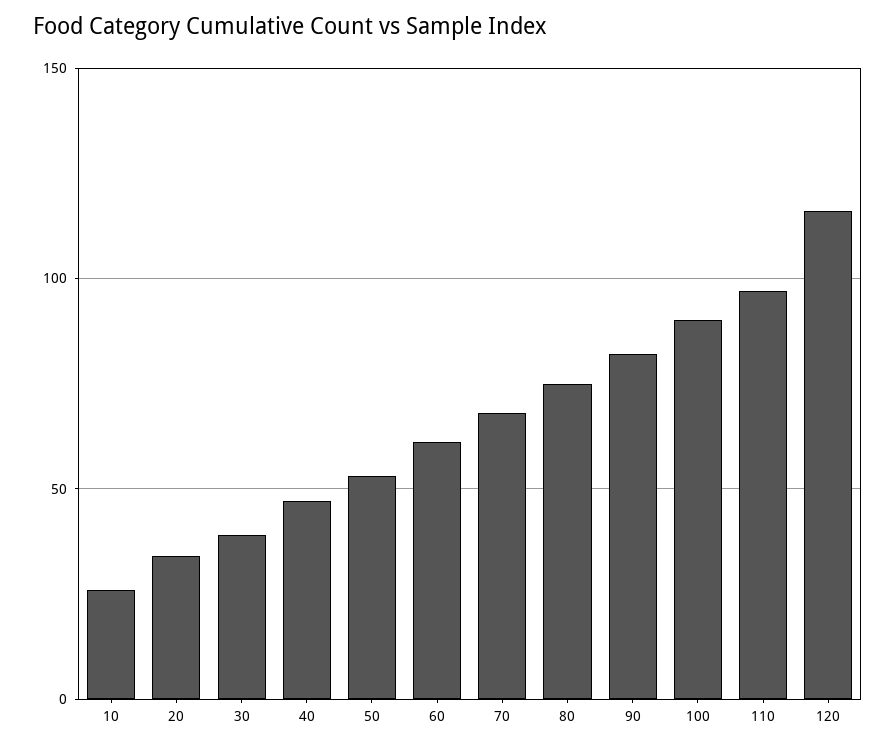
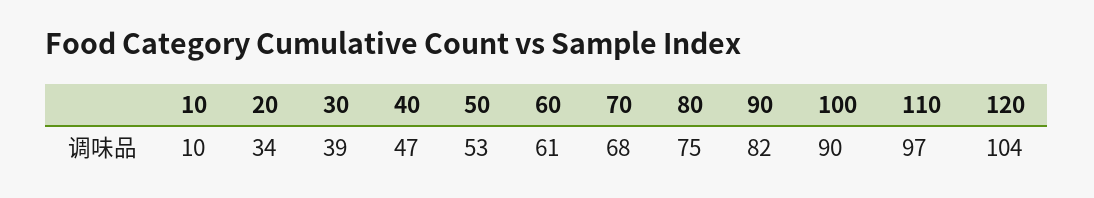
10: 25 -> 10
120: 115 -> 104

